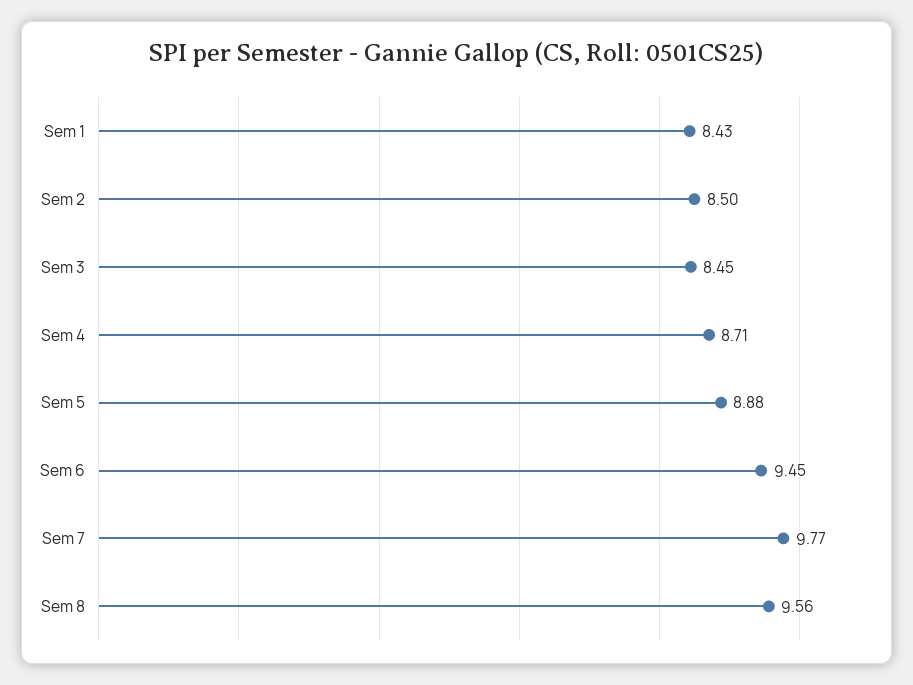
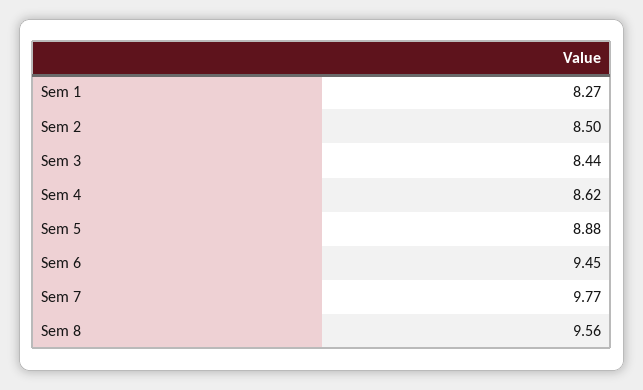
Sem 1: 8.43 -> 8.27
Sem 3: 8.45 -> 8.44
Sem 4: 8.71 -> 8.62

